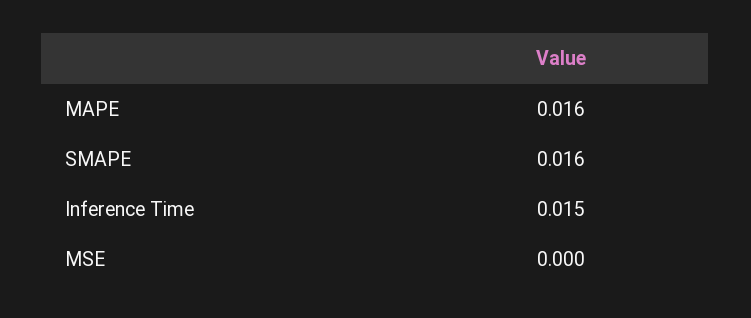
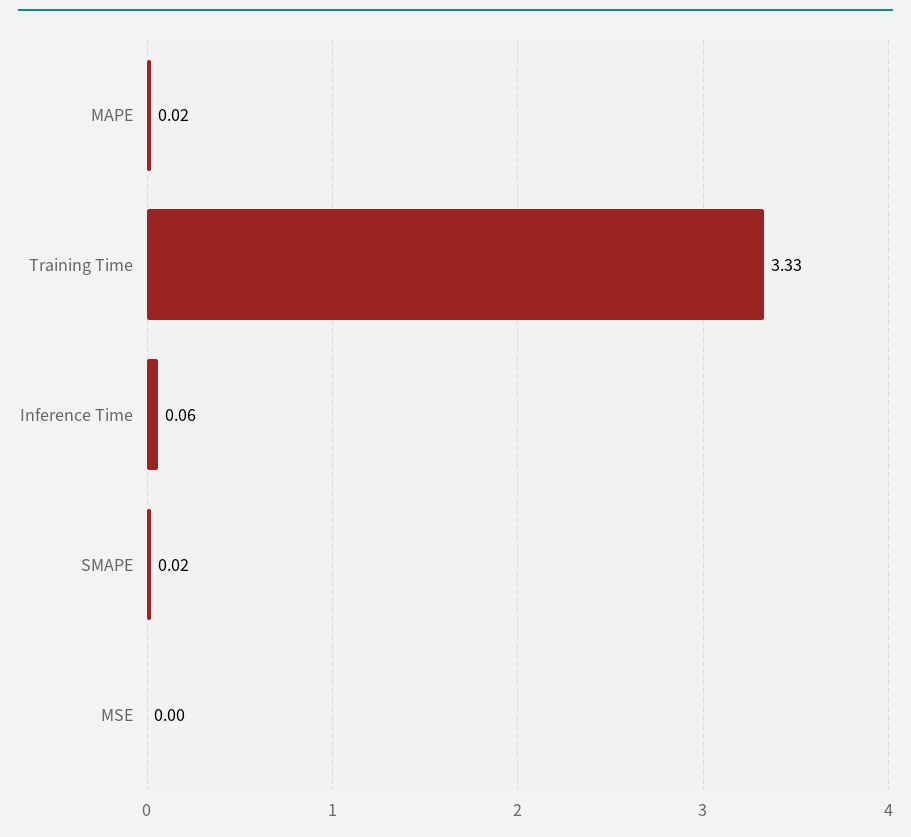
Inference Time: 0.015 -> 0.06
Training Time: none -> 3.33

